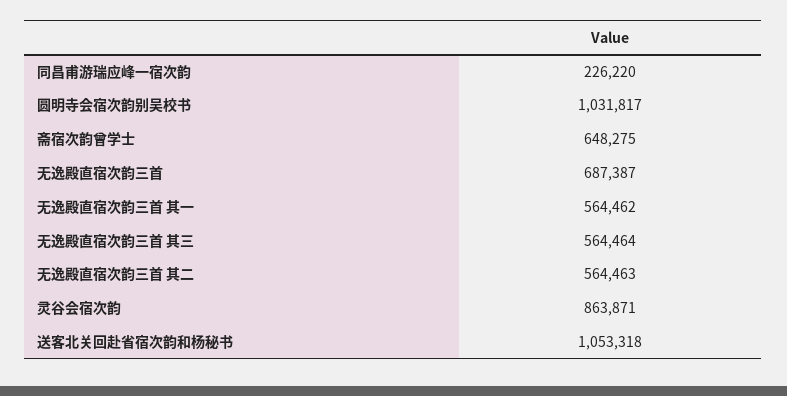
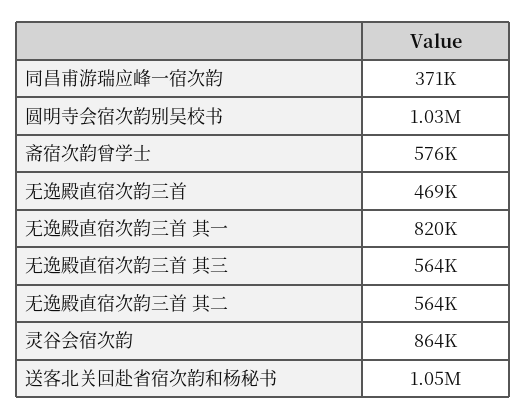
同昌甫游瑞应峰一宿次韵: 226220 -> 371000
斋宿次韵曾学士: 648275 -> 576000
无逸殿直宿次韵三首: 687387 -> 469000
无逸殿直宿次韵三首 其一: 564462 -> 820000

